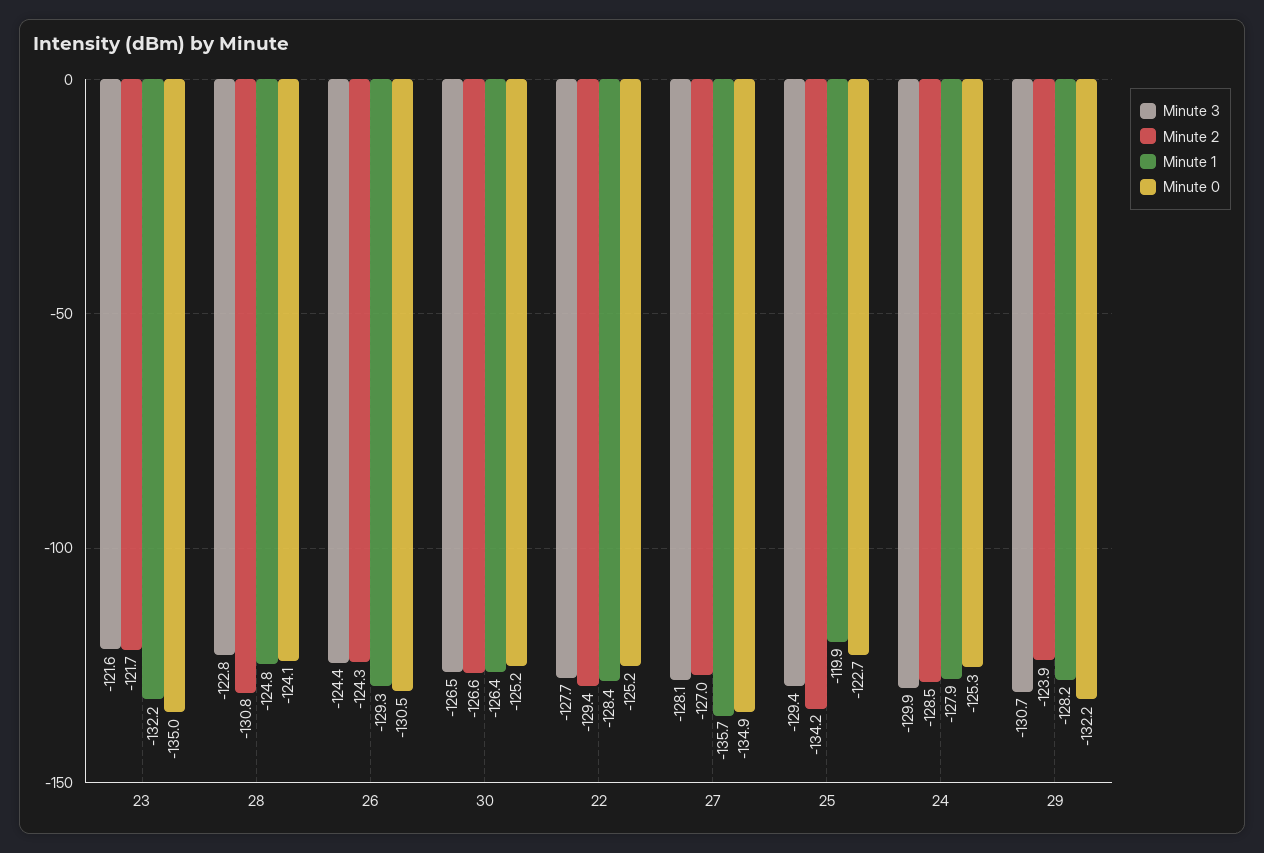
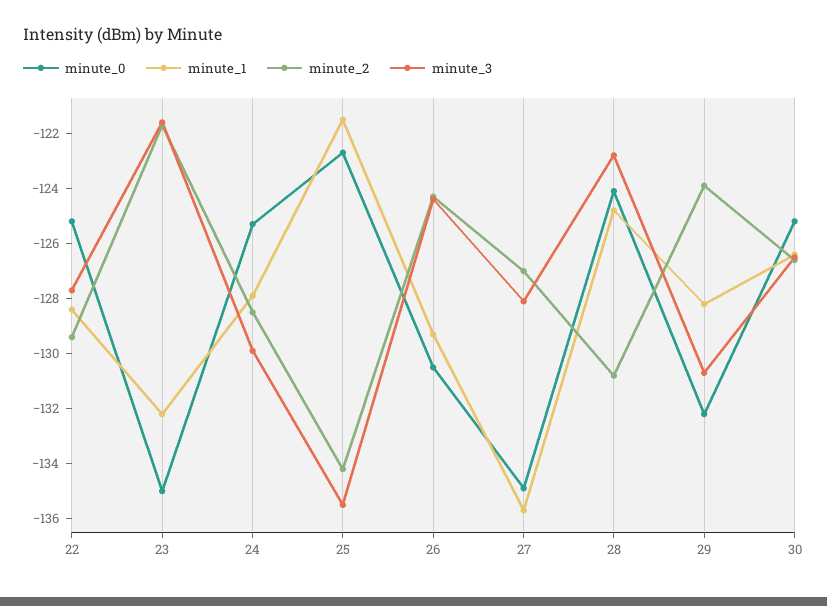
Minute 3, 25: -129.4 -> -135.5
Minute 1, 25: -119.9 -> -121.5

